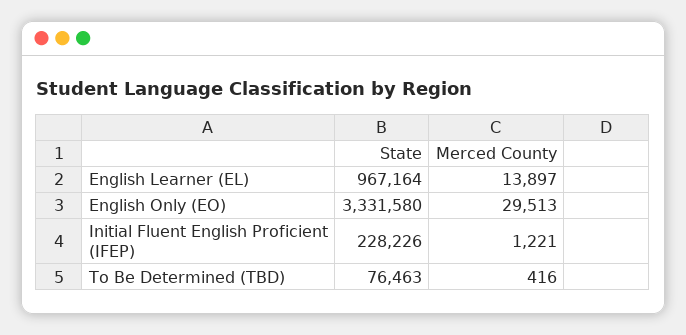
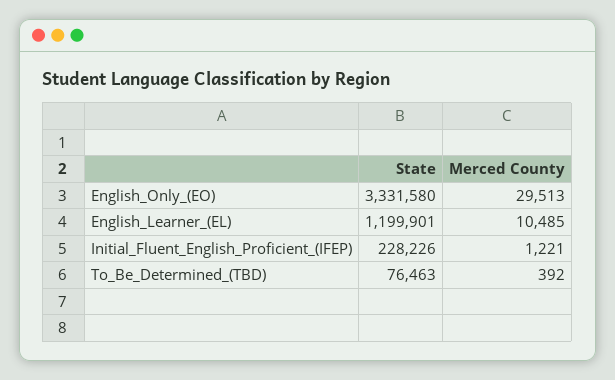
State, English Learner (EL): 967164 -> 1199901
Merced County, English Learner (EL): 13897 -> 10485
Merced County, To Be Determined (TBD): 416 -> 392

